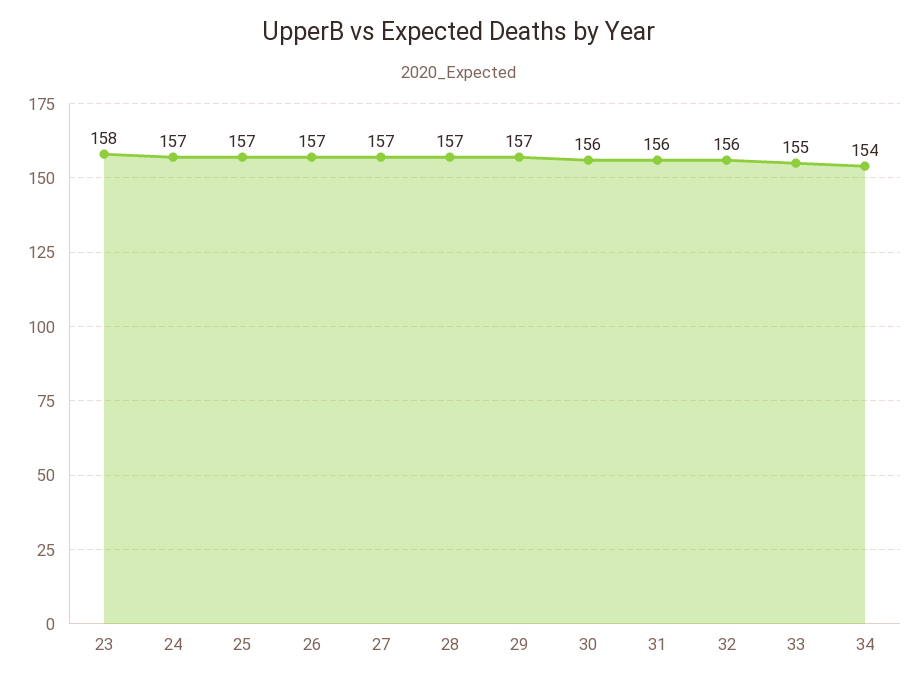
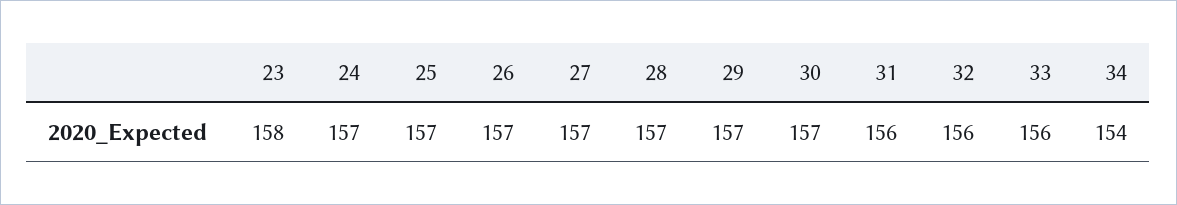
30: 156 -> 157
33: 155 -> 156

